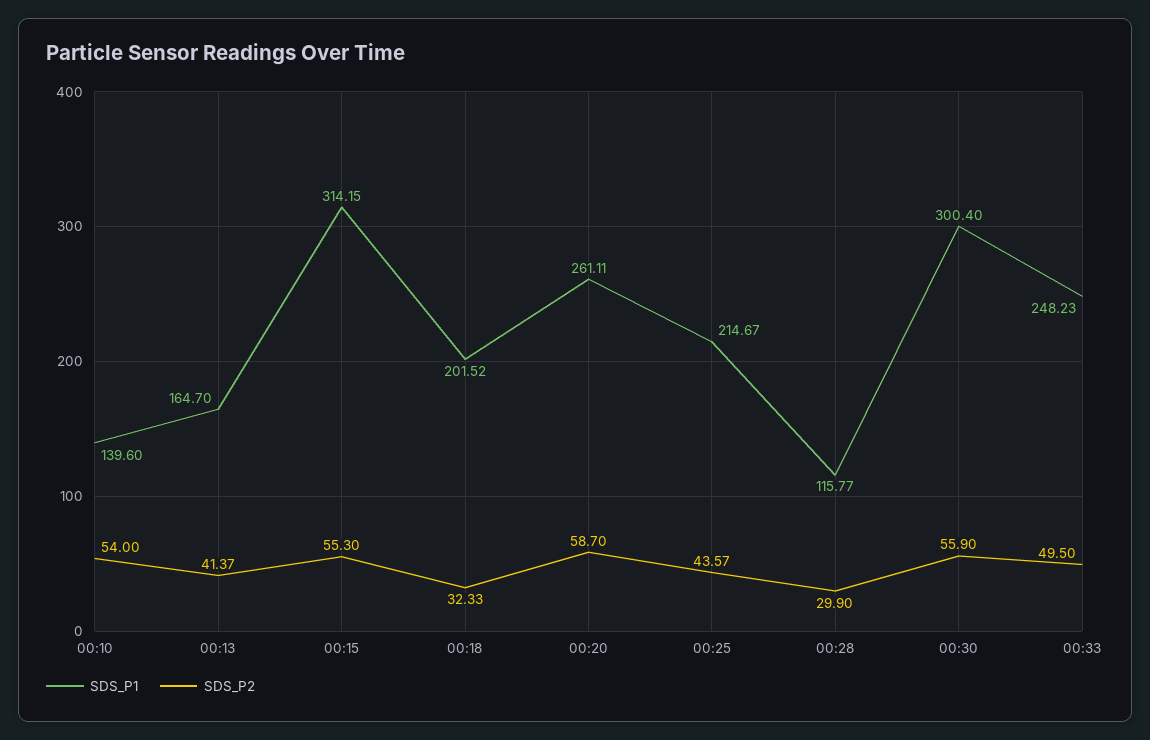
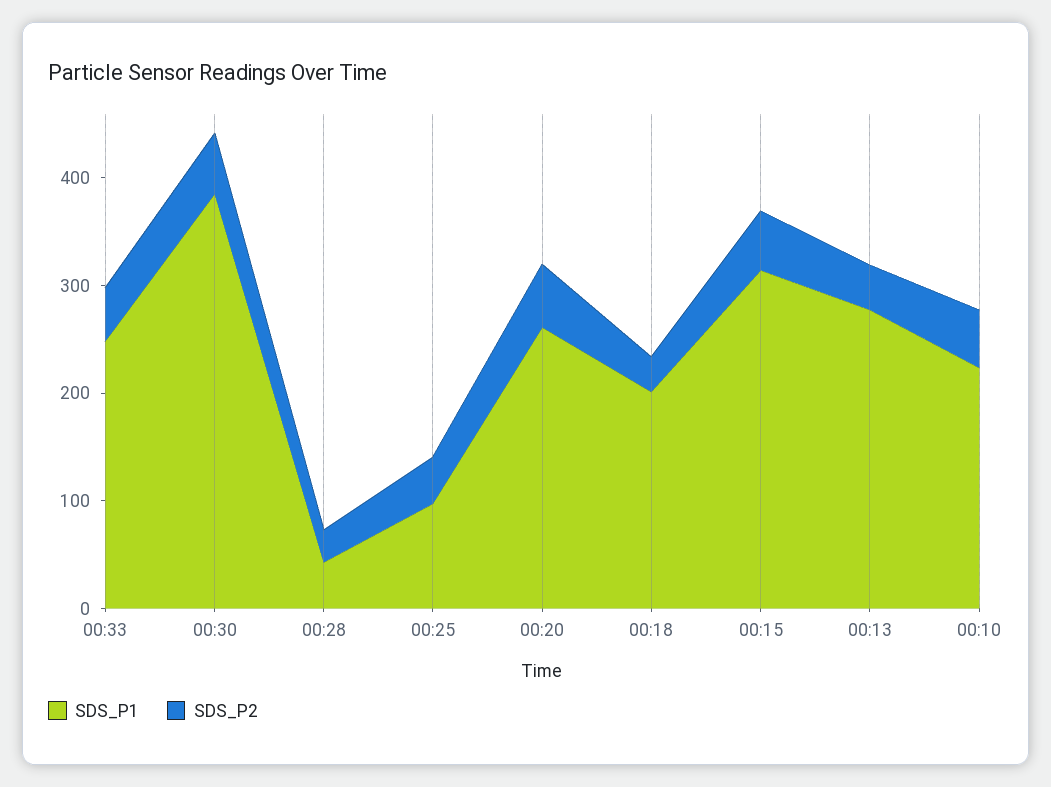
SDS_P1, 00:10: 139.6 -> 220
SDS_P1, 00:13: 164.7 -> 280
SDS_P1, 00:25: 214.67 -> 100
SDS_P1, 00:28: 115.77 -> 40
SDS_P1, 00:30: 300.4 -> 380

